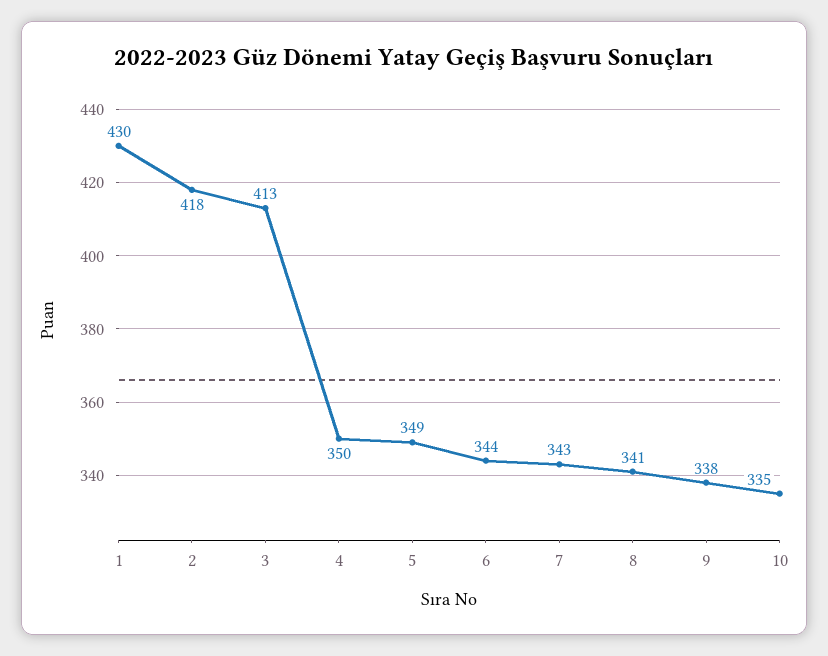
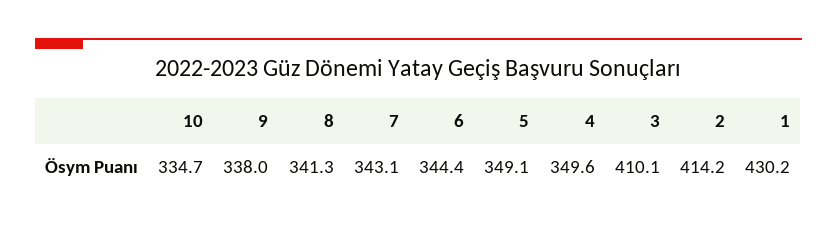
2: 418 -> 414.2
3: 413 -> 410.1

